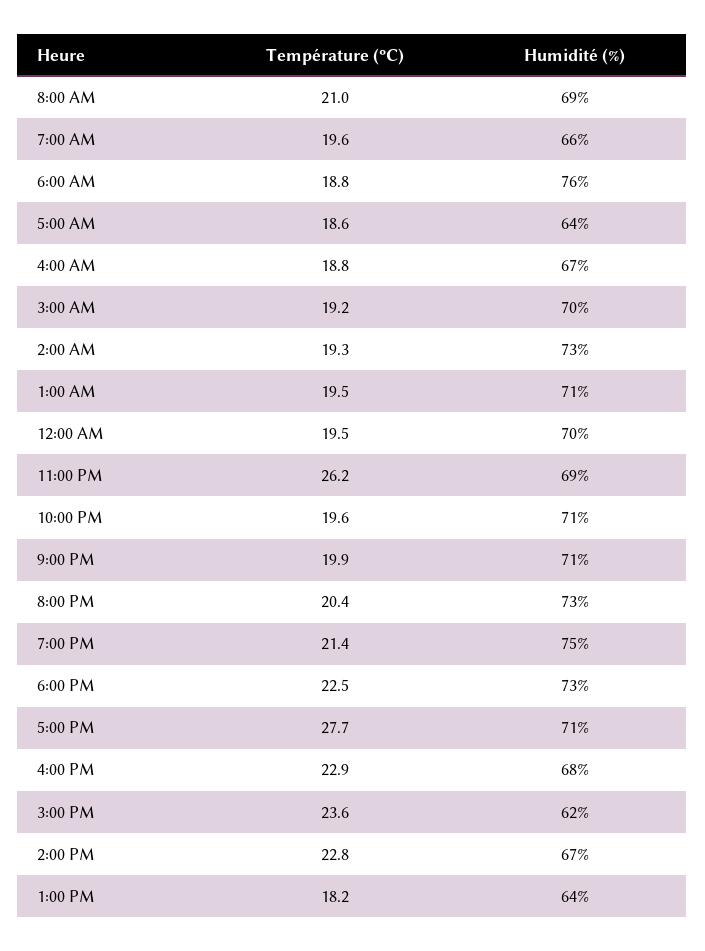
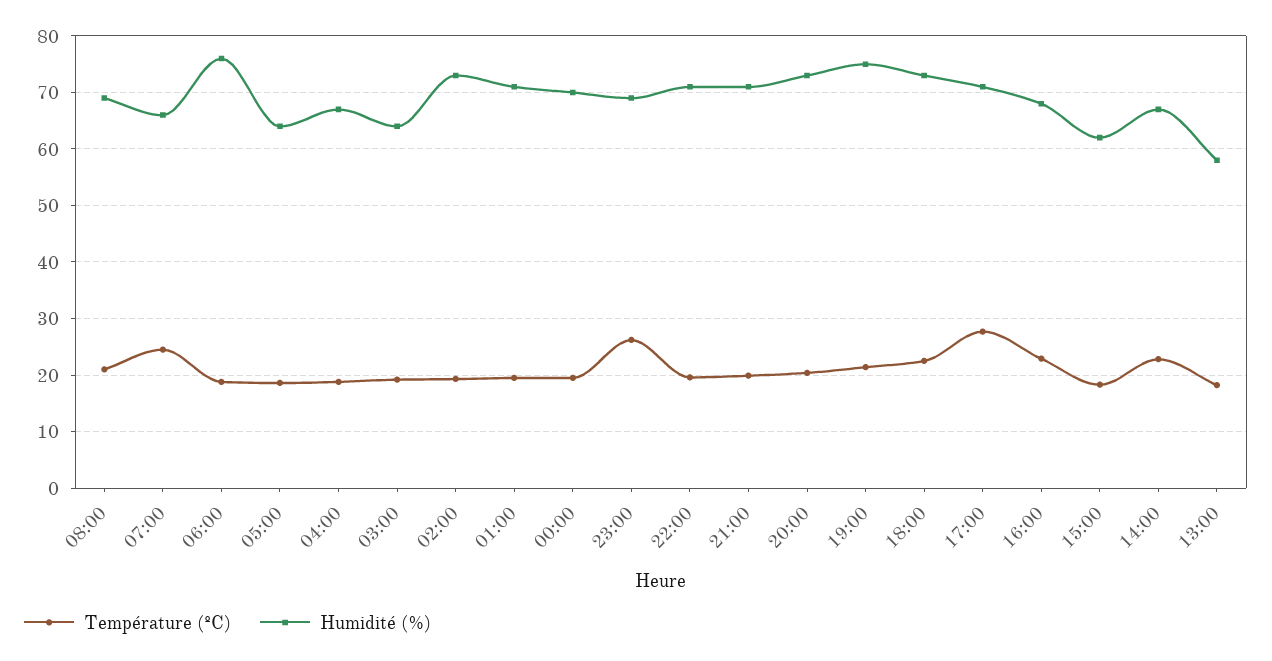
Température (ºC), 7:00 AM: 19.6 -> 24
Humidité (%), 3:00 AM: 70 -> 64
Température (ºC), 3:00 PM: 23.6 -> 18
Humidité (%), 1:00 PM: 64 -> 58

